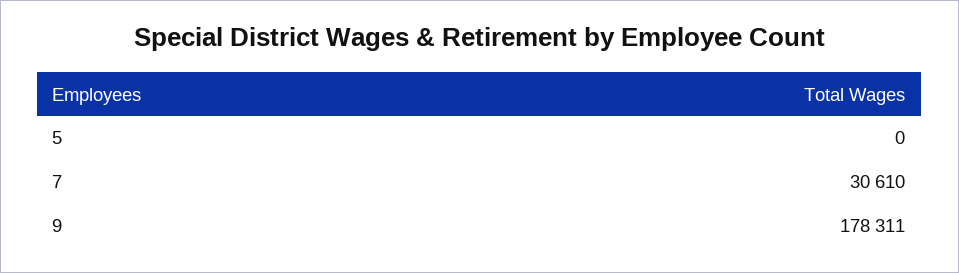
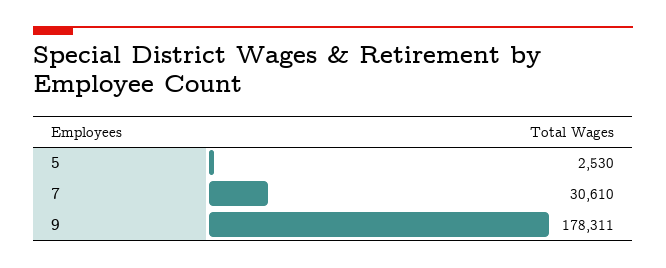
5: 0 -> 2530

